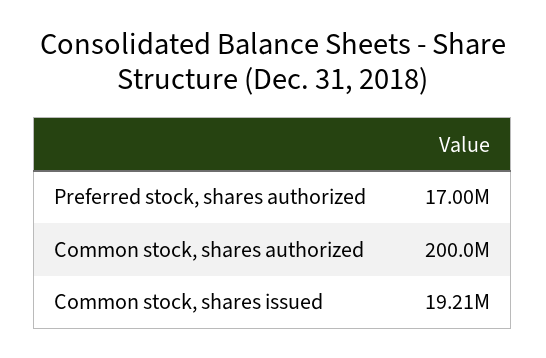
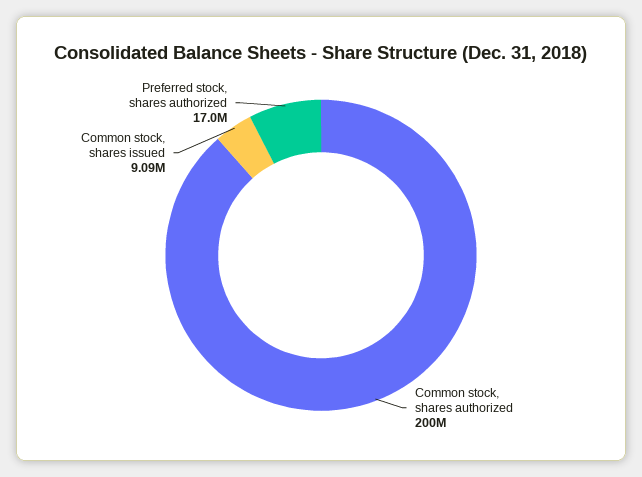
Common stock, shares issued: 19210000 -> 9090000

